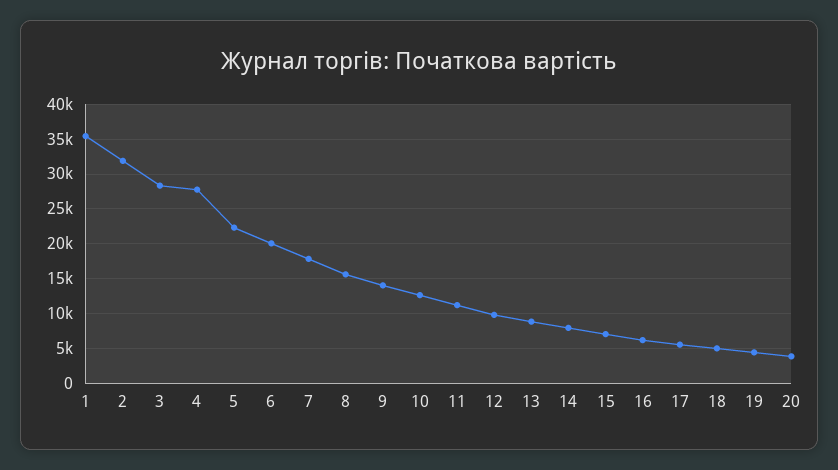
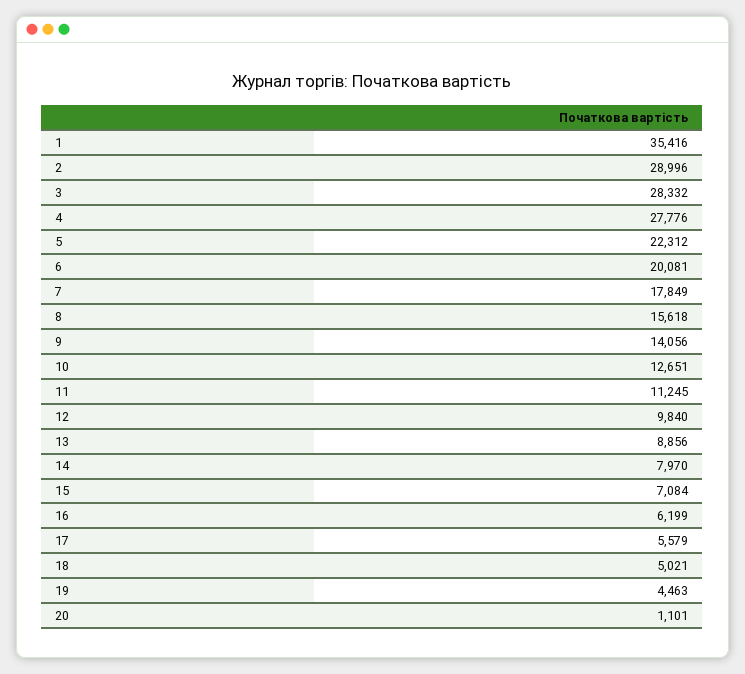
2: 32000 -> 28996
20: 4000 -> 1101

